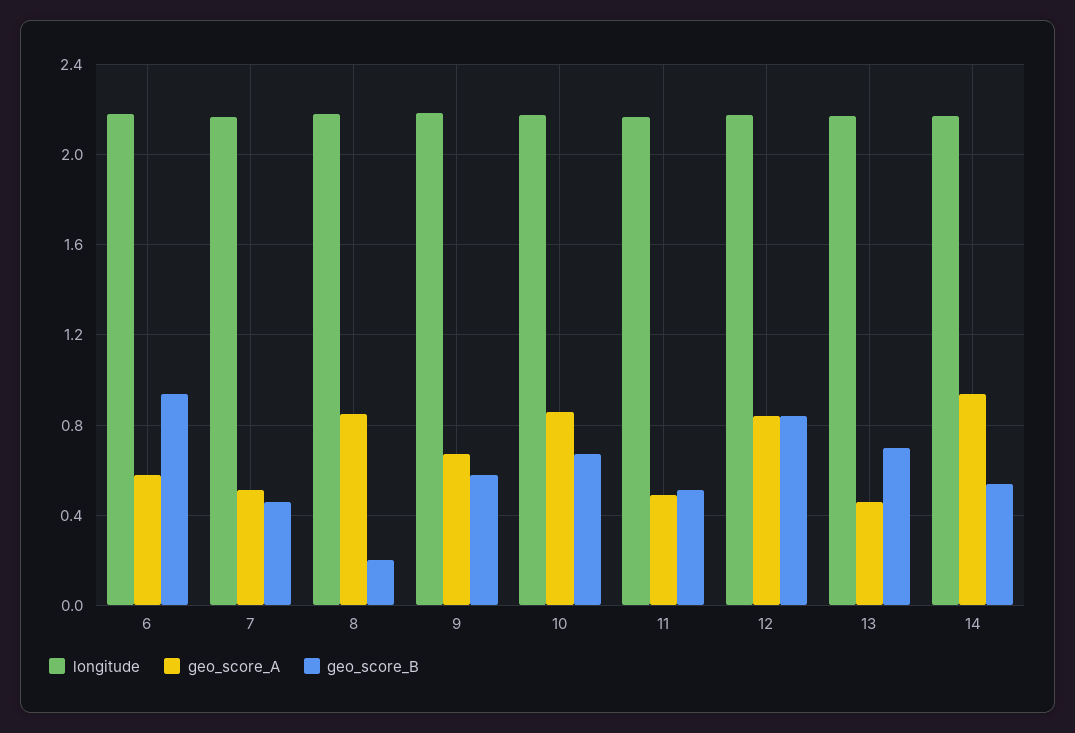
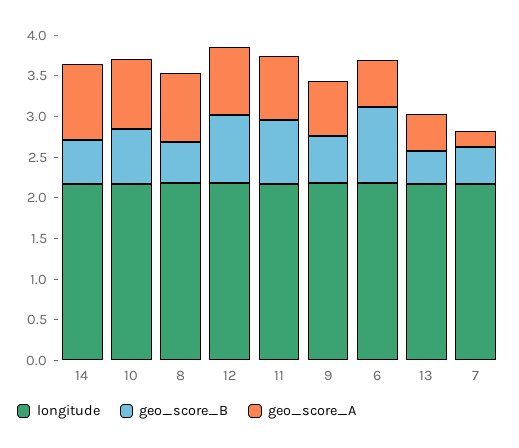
geo_score_A, 7: 0.5 -> 0.2
geo_score_B, 8: 0.2 -> 0.5
geo_score_A, 11: 0.5 -> 0.8
geo_score_B, 11: 0.5 -> 0.8
geo_score_B, 13: 0.7 -> 0.4

